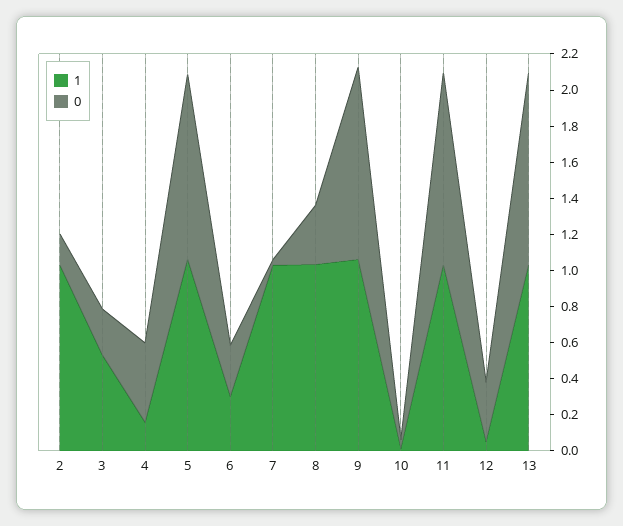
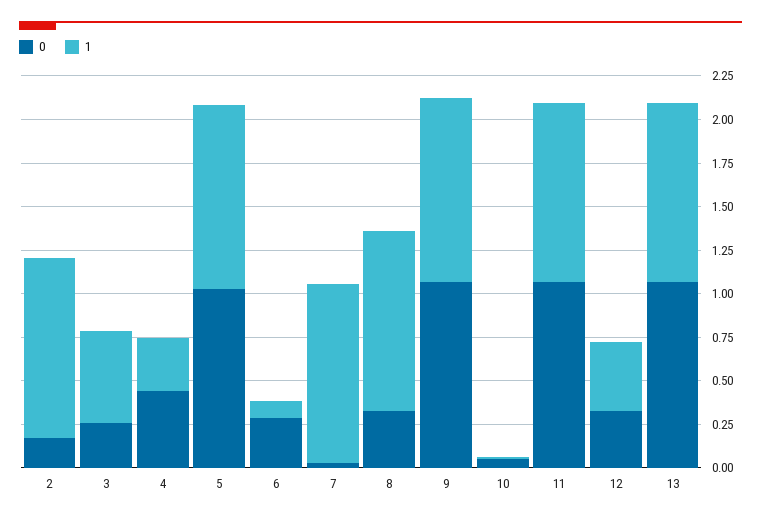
1, 4: 0.15 -> 0.3
1, 6: 0.3 -> 0.1
1, 12: 0.05 -> 0.4

